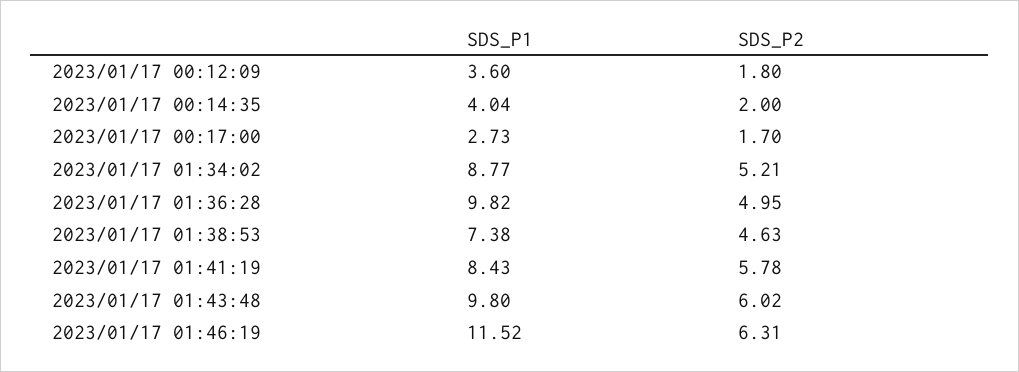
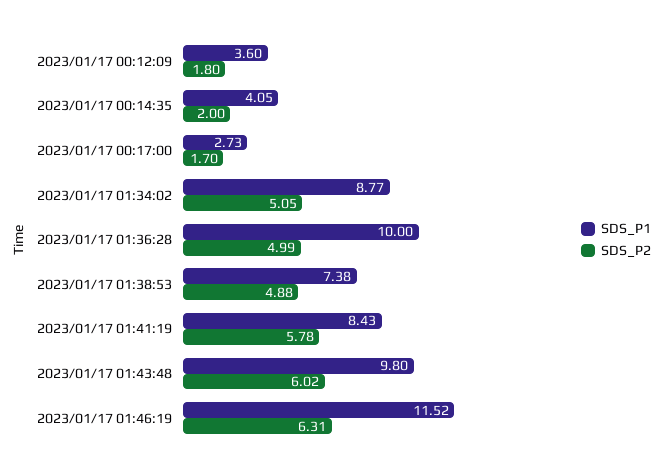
SDS_P1, 2023/01/17 00:14:35: 4.04 -> 4.05
SDS_P2, 2023/01/17 01:34:02: 5.21 -> 5.05
SDS_P1, 2023/01/17 01:36:28: 9.82 -> 10
SDS_P2, 2023/01/17 01:36:28: 4.95 -> 4.99
SDS_P2, 2023/01/17 01:38:53: 4.63 -> 4.88

